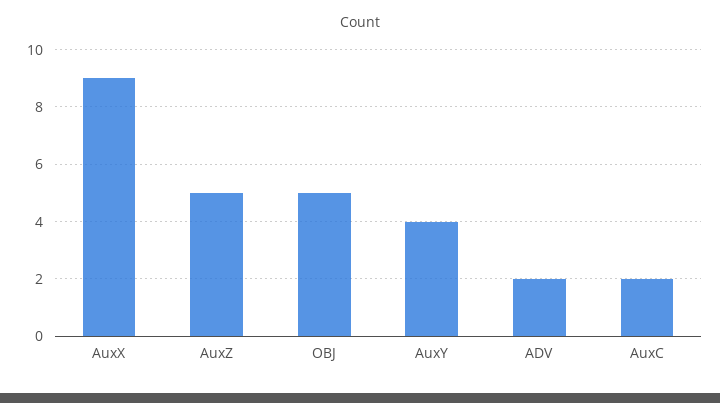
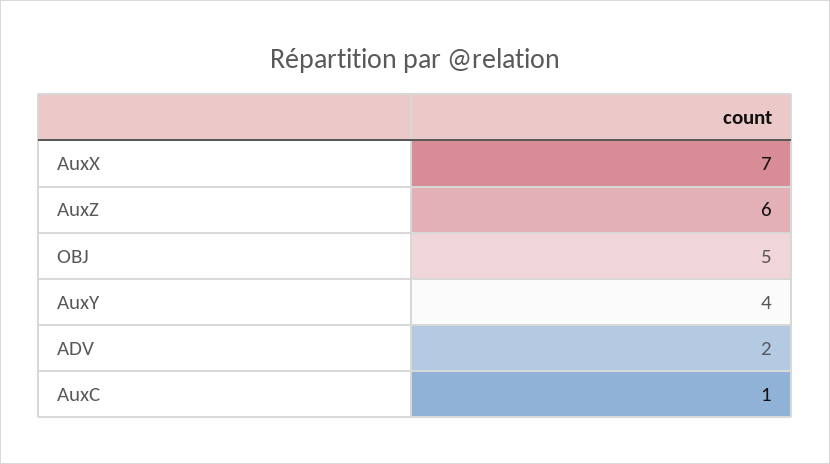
AuxX: 9 -> 7
AuxZ: 5 -> 6
AuxC: 2 -> 1

